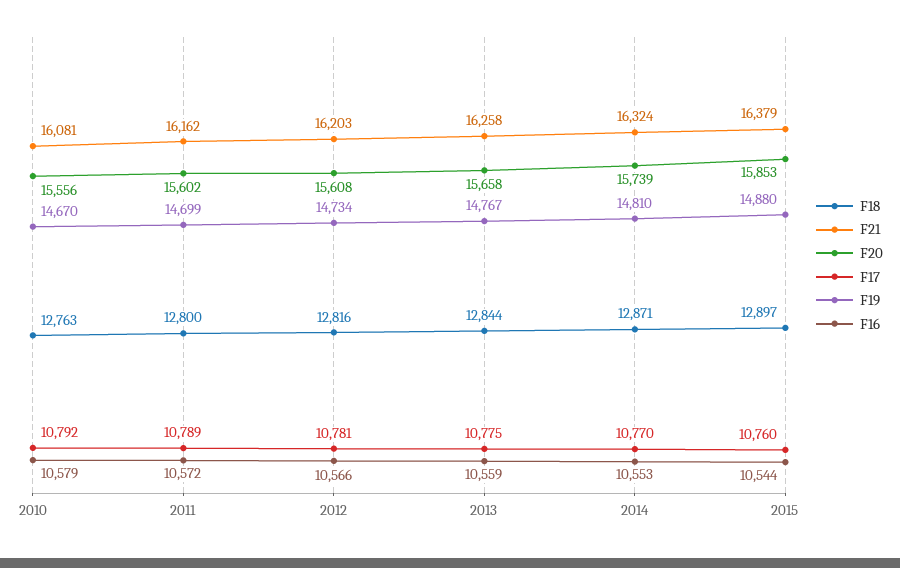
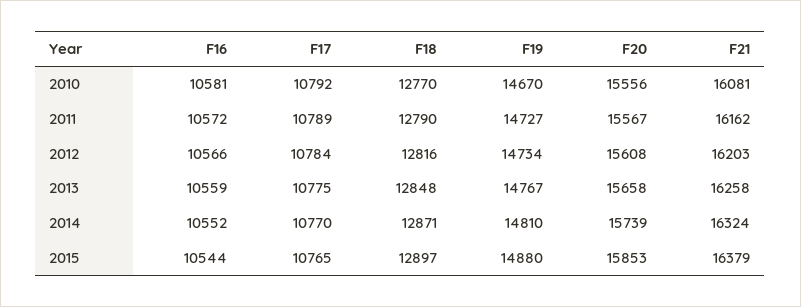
F18, 2010: 12763 -> 12770
F16, 2010: 10579 -> 10581
F18, 2011: 12800 -> 12790
F20, 2011: 15602 -> 15567
F19, 2011: 14699 -> 14727
F17, 2012: 10781 -> 10784
F18, 2013: 12844 -> 12848
F16, 2014: 10553 -> 10552
F17, 2015: 10760 -> 10765

